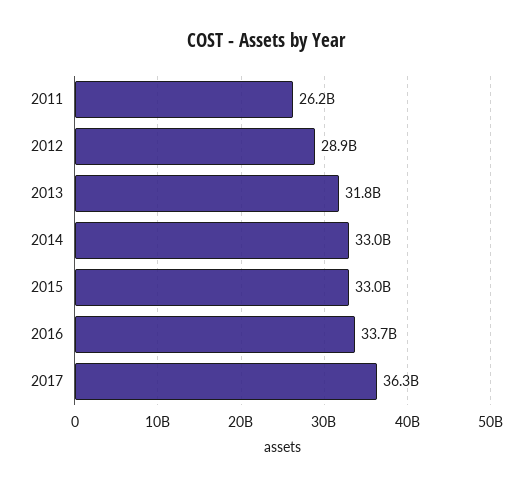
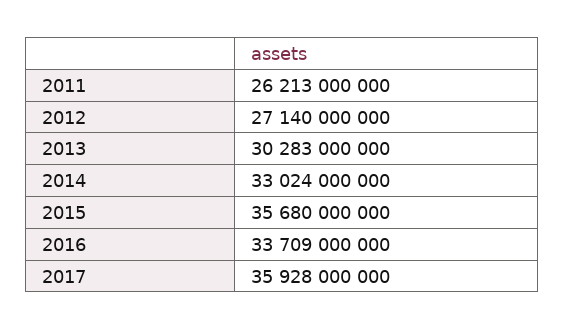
2012: 28900000000 -> 27140000000
2013: 31800000000 -> 30283000000
2015: 33000000000 -> 35680000000
2017: 36300000000 -> 35928000000

